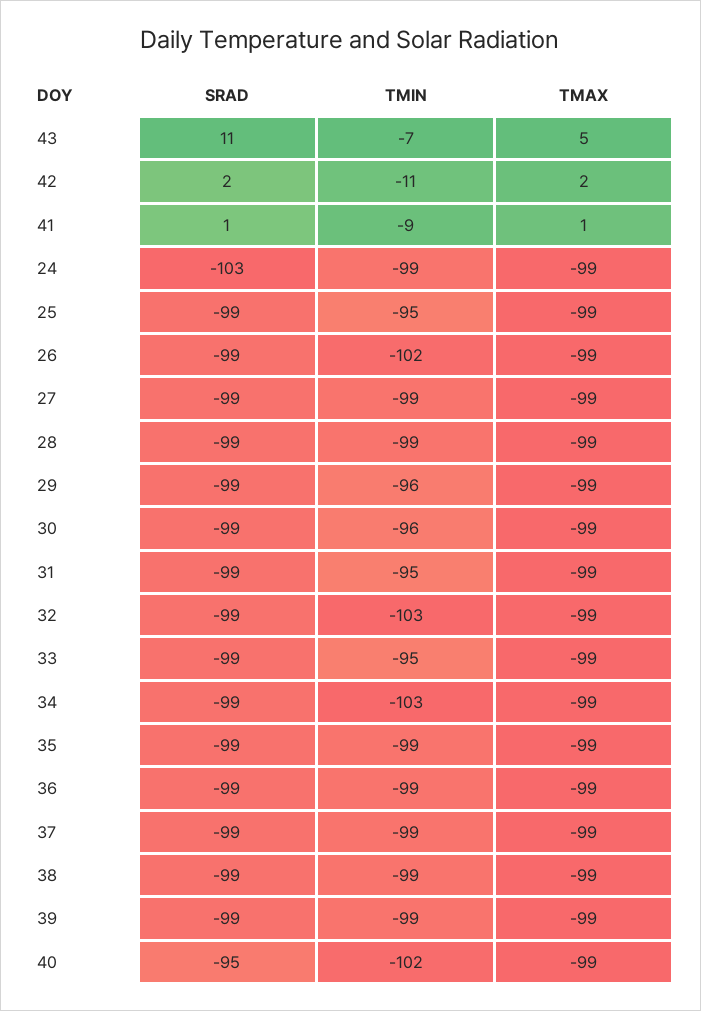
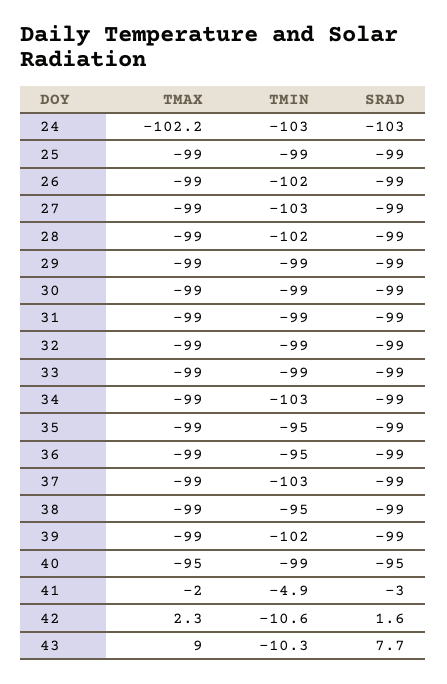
SRAD, 43: 11 -> 7.7
TMIN, 43: -7 -> -10.3
TMAX, 43: 5 -> 9
SRAD, 41: 1 -> -3
TMIN, 41: -9 -> -4.9
TMAX, 41: 1 -> -2
TMIN, 24: -99 -> -103
TMAX, 24: -99 -> -102.2
TMIN, 25: -95 -> -99
TMIN, 27: -99 -> -103
TMIN, 28: -99 -> -102
TMIN, 29: -96 -> -99
TMIN, 30: -96 -> -99
TMIN, 31: -95 -> -99
TMIN, 32: -103 -> -99
TMIN, 33: -95 -> -99
TMIN, 35: -99 -> -95
TMIN, 36: -99 -> -95
TMIN, 37: -99 -> -103
TMIN, 38: -99 -> -95
TMIN, 39: -99 -> -102
TMIN, 40: -102 -> -99
TMAX, 40: -99 -> -95

